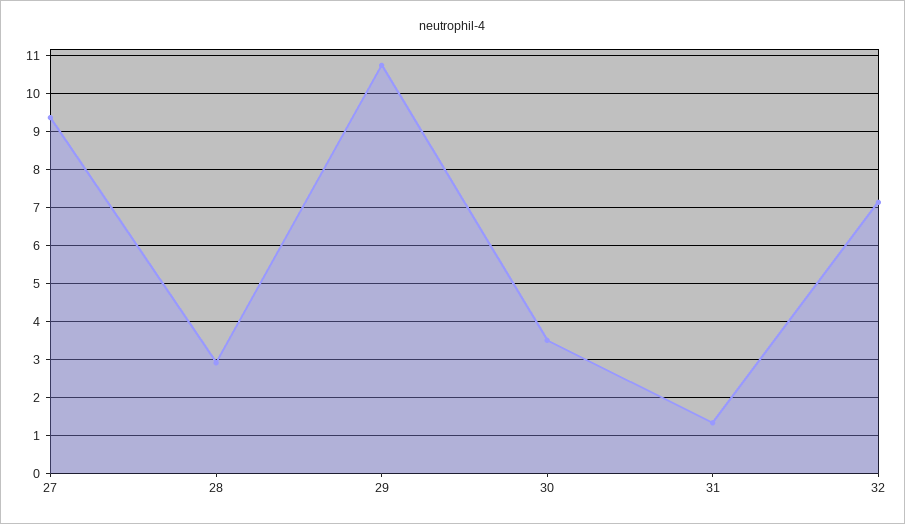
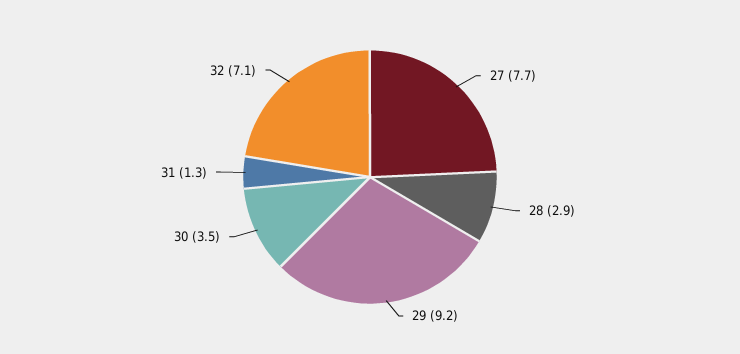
27: 9.4 -> 7.7
29: 10.8 -> 9.2

